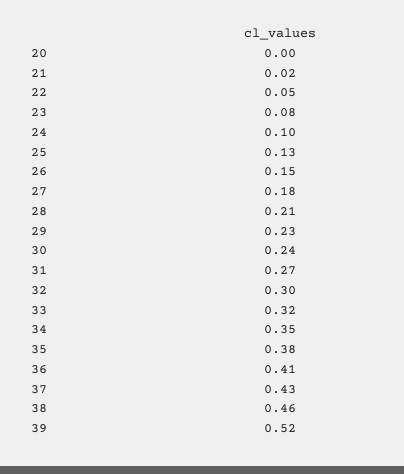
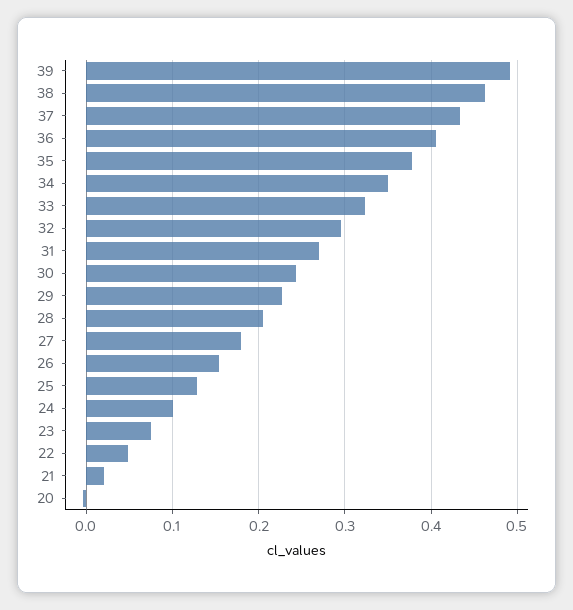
39: 0.52 -> 0.49

